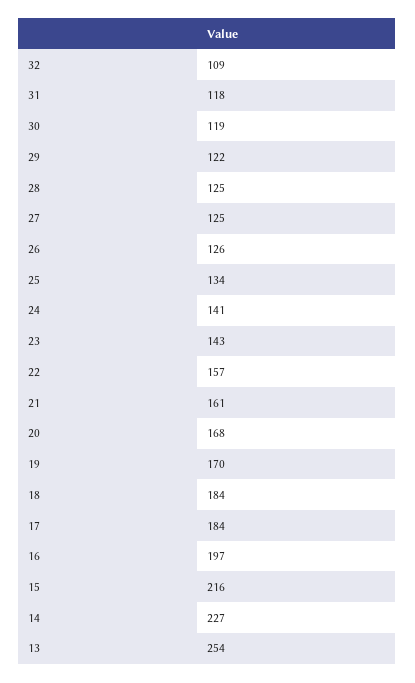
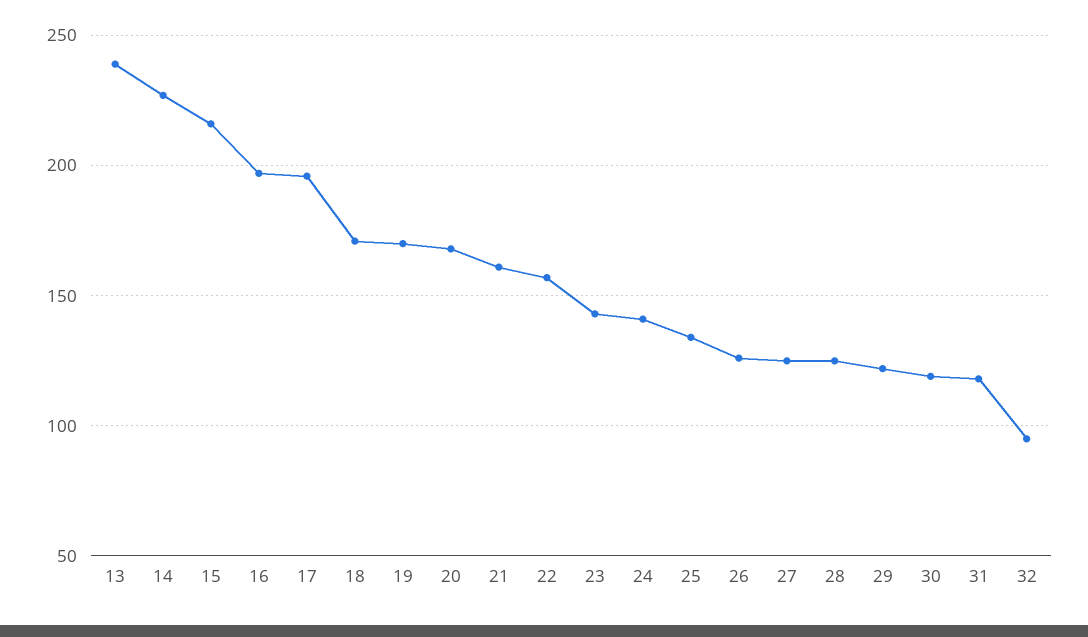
32: 109 -> 95
18: 184 -> 170
17: 184 -> 195
13: 254 -> 240

